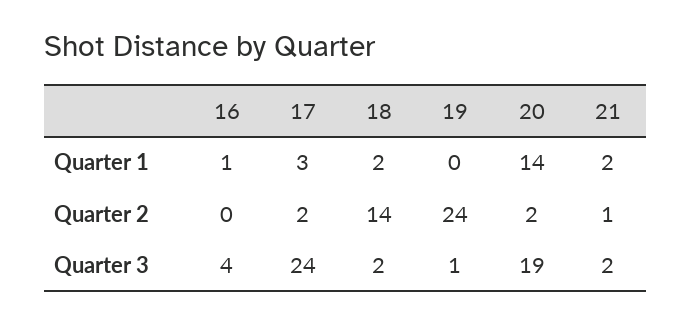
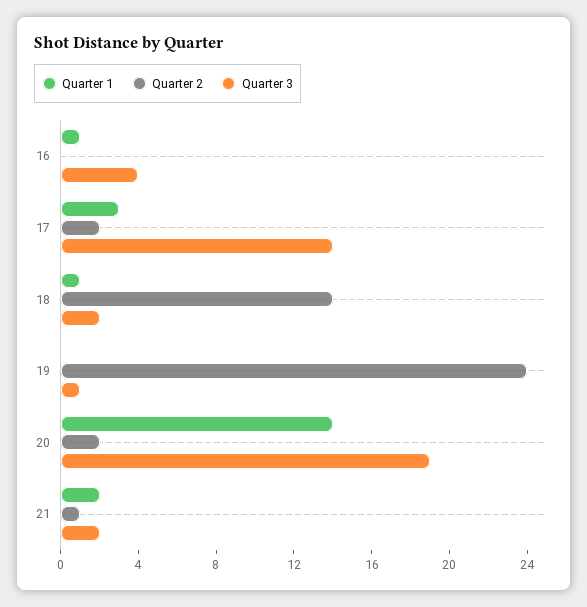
Quarter 1, 18: 2 -> 1
Quarter 3, 17: 24 -> 14

